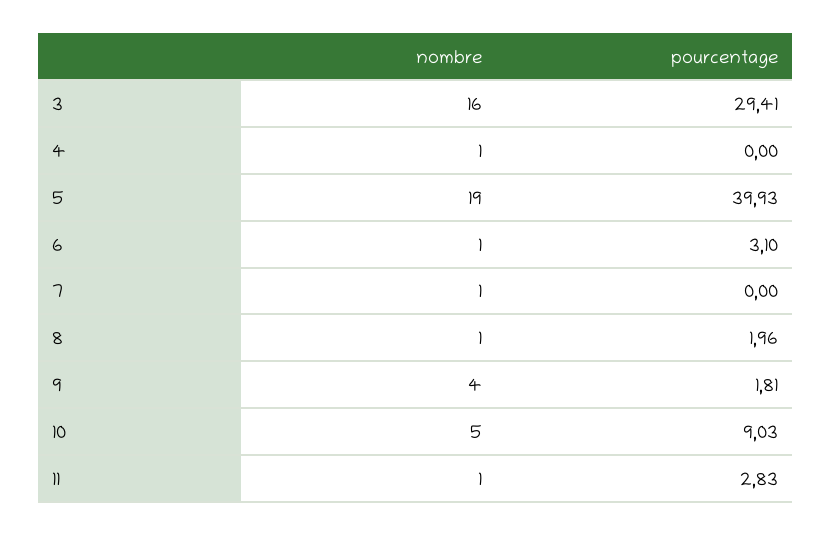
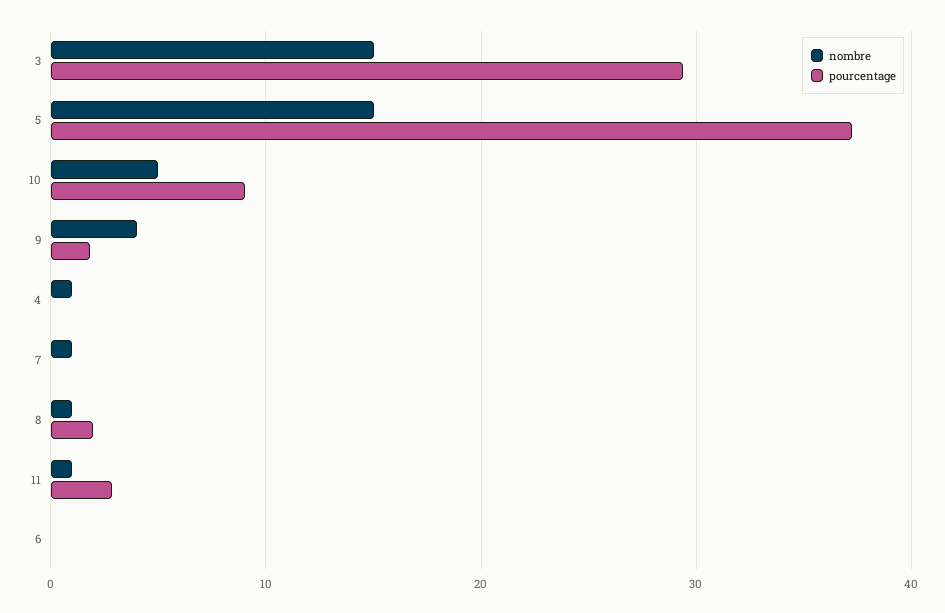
nombre, 3: 16 -> 15
nombre, 5: 19 -> 15
pourcentage, 5: 39.93 -> 37
nombre, 6: 1 -> 0
pourcentage, 6: 3.1 -> 0

